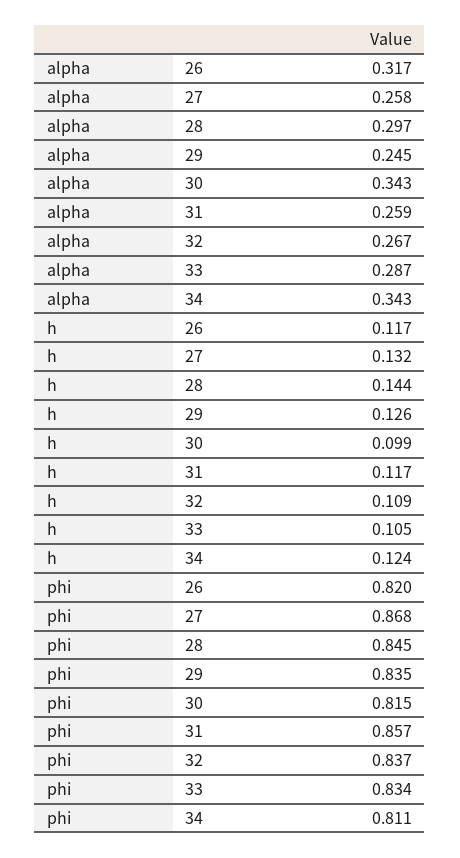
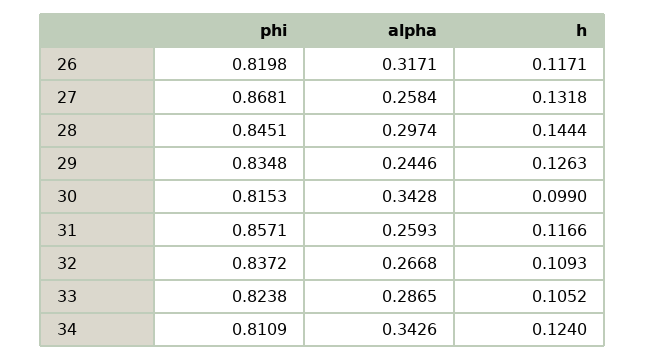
phi, 33: 0.834 -> 0.8238

